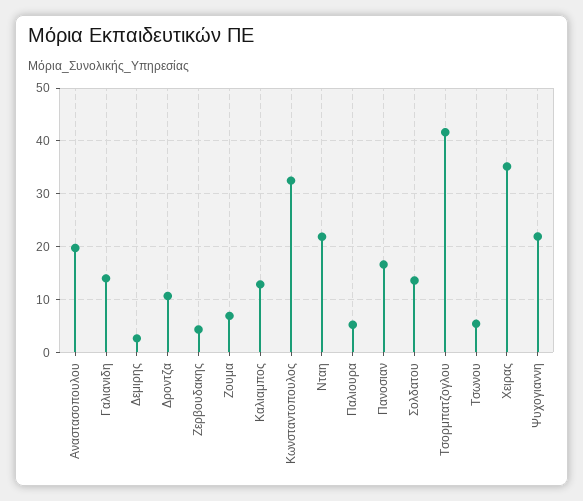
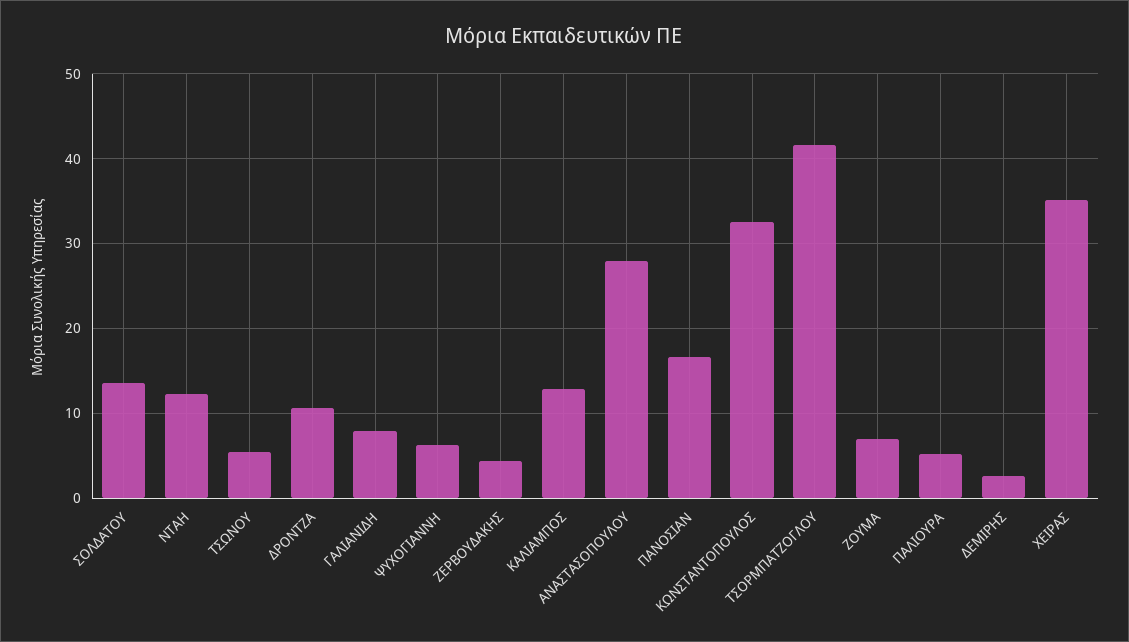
Αναστασοπουλου: 20 -> 28
Γαλιανιδη: 14 -> 8
Νταη: 22 -> 12
Ψυχογιαννη: 22 -> 6

